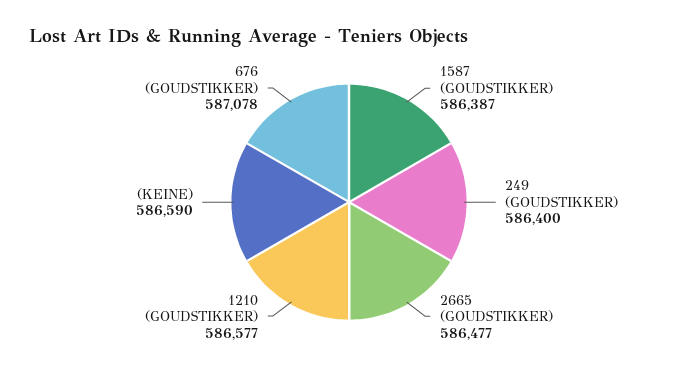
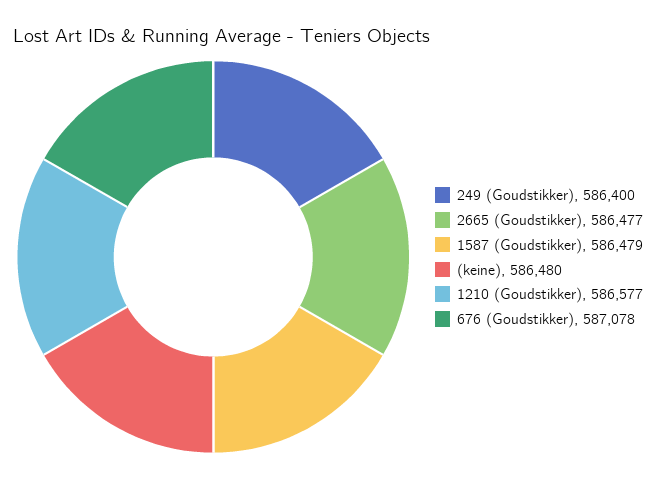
1587 (GOUDSTIKKER): 586387 -> 586479
(KEINE): 586590 -> 586480

